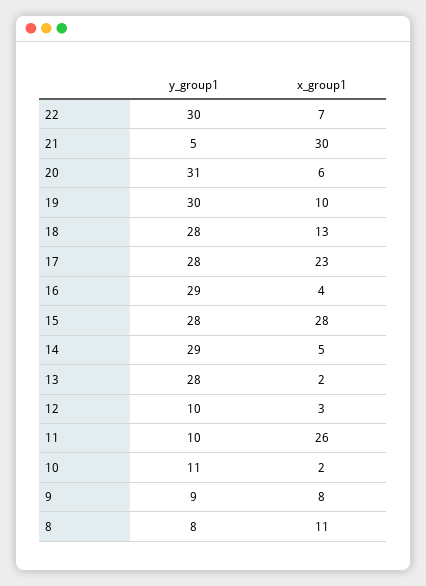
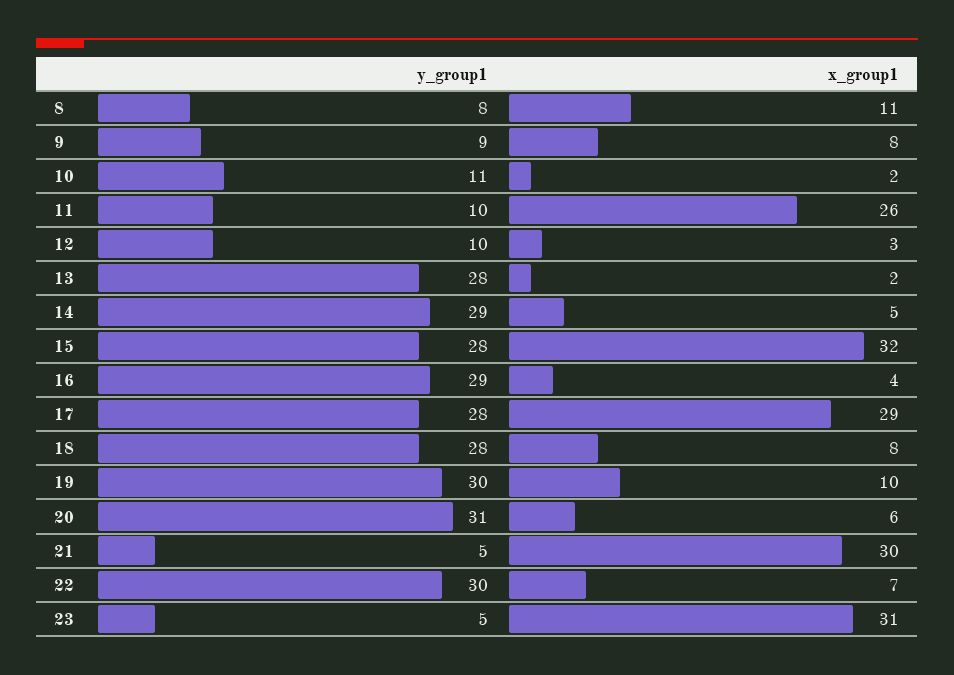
x_group1, 18: 13 -> 8
x_group1, 17: 23 -> 29
x_group1, 15: 28 -> 32
y_group1, 23: none -> 5
x_group1, 23: none -> 31

